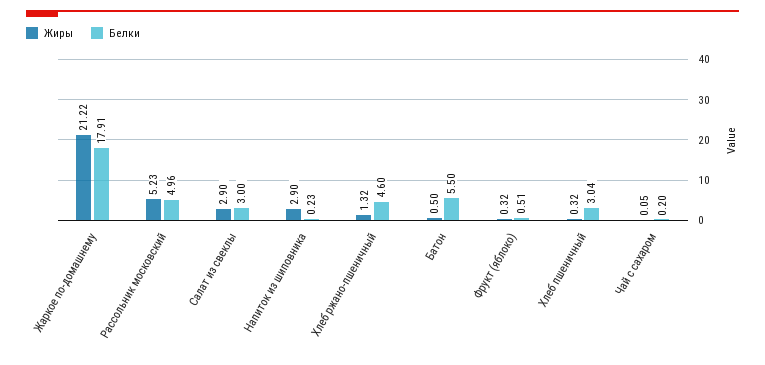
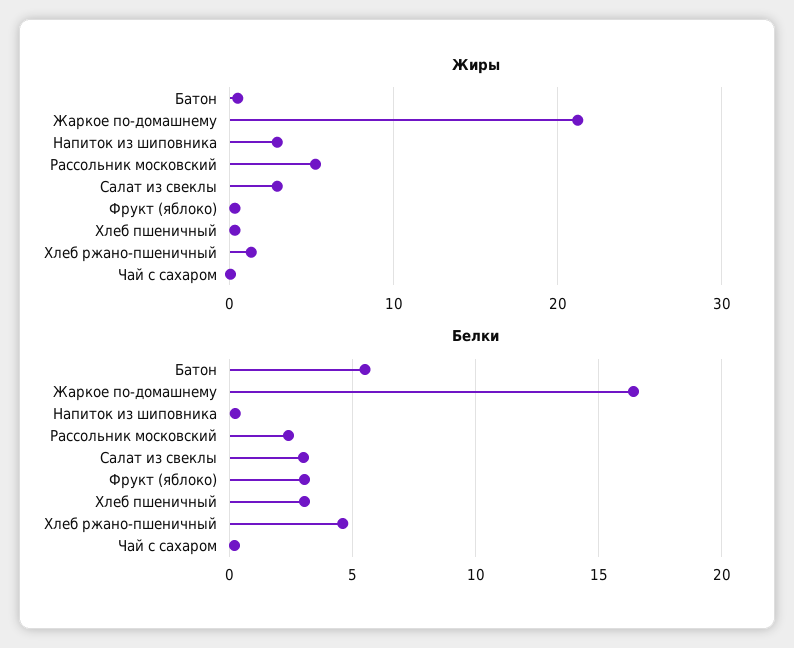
Белки, Жаркое по-домашнему: 17.91 -> 16.5
Белки, Рассольник московский: 4.96 -> 2.5
Белки, Фрукт (яблоко): 0.51 -> 3

